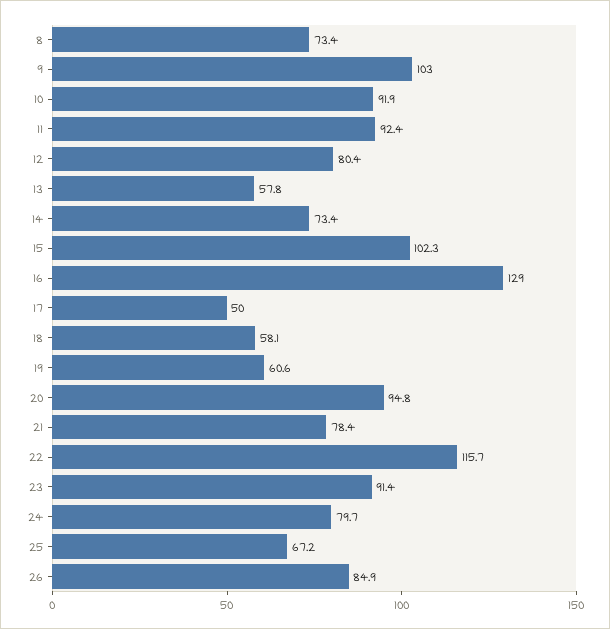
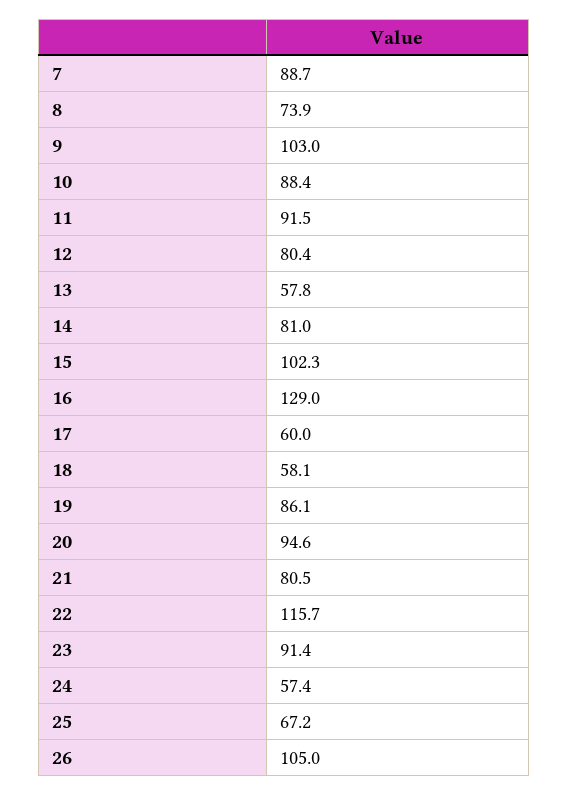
8: 73.4 -> 73.9
10: 91.9 -> 88.4
11: 92.4 -> 91.5
14: 73.4 -> 81
17: 50 -> 60
19: 60.6 -> 86.1
20: 94.8 -> 94.6
21: 78.4 -> 80.5
24: 79.7 -> 57.4
26: 84.9 -> 105
7: none -> 88.7

